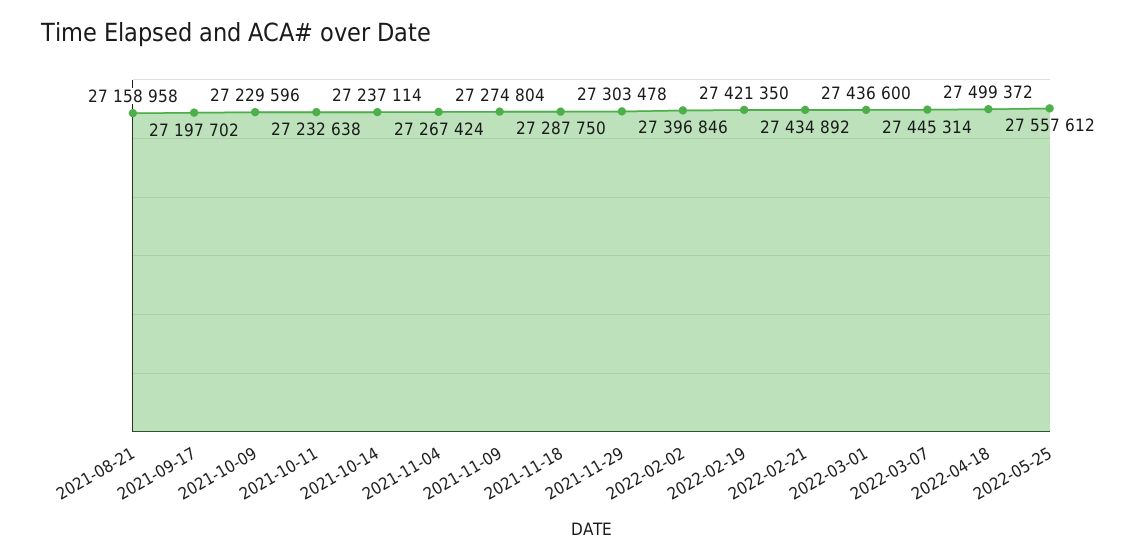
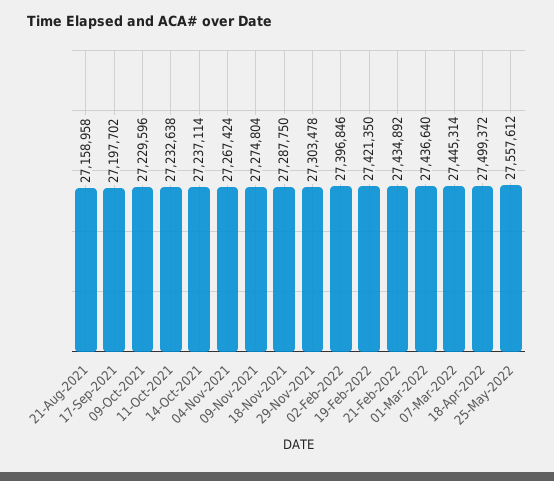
2022-03-01: 27436600 -> 27436640

